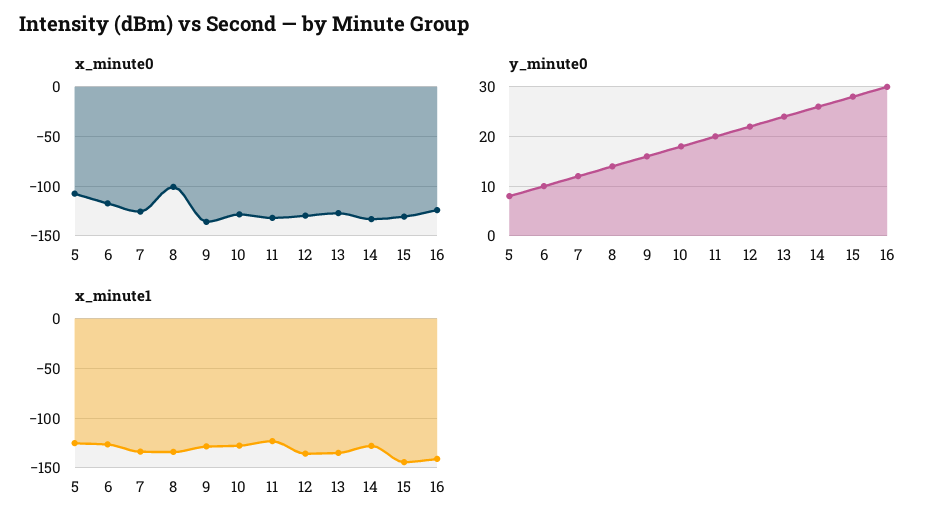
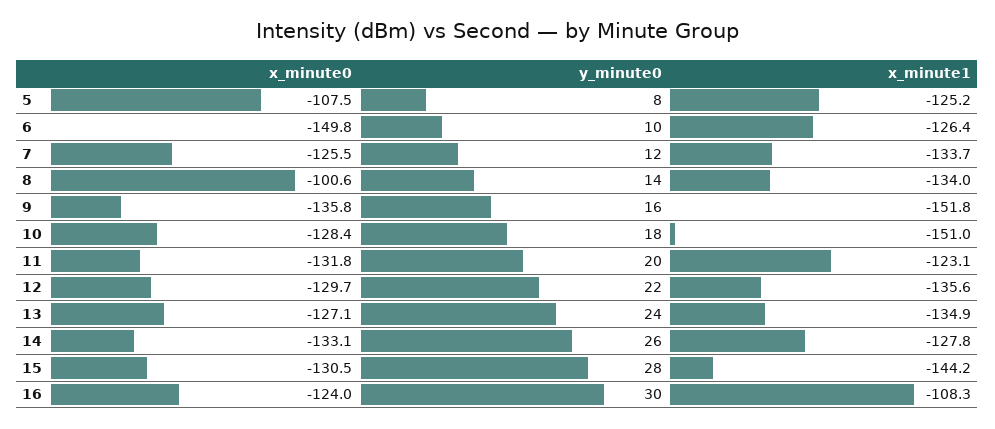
x_minute0, 6: -120 -> -149.8
x_minute1, 9: -130 -> -151.8
x_minute1, 10: -130 -> -151
x_minute1, 16: -140 -> -108.3

